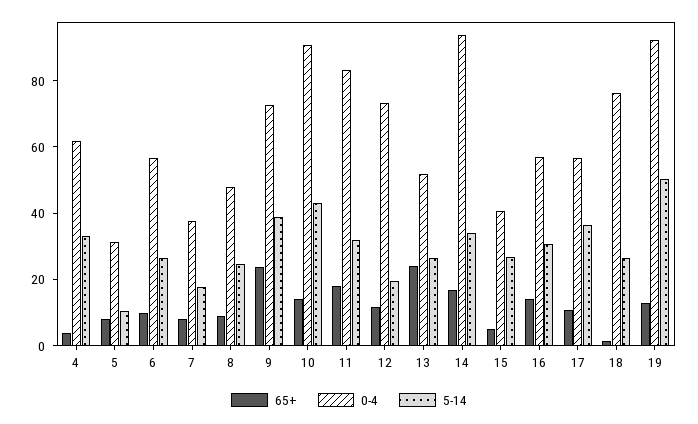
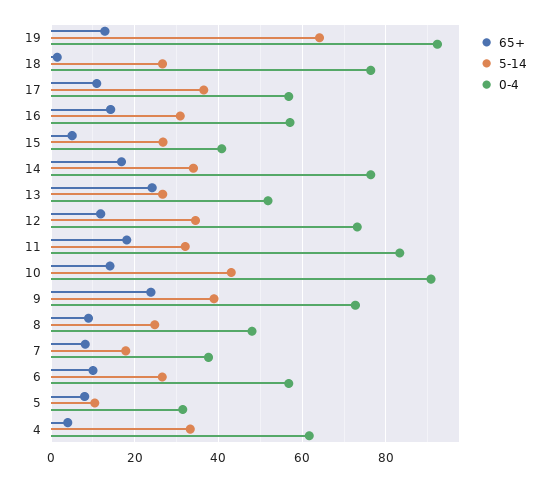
5-14, 12: 20 -> 34
0-4, 14: 95 -> 76
5-14, 19: 50 -> 64

